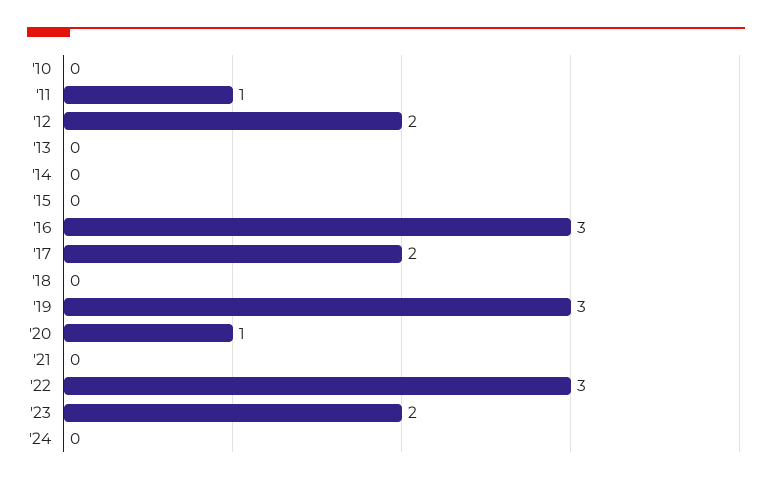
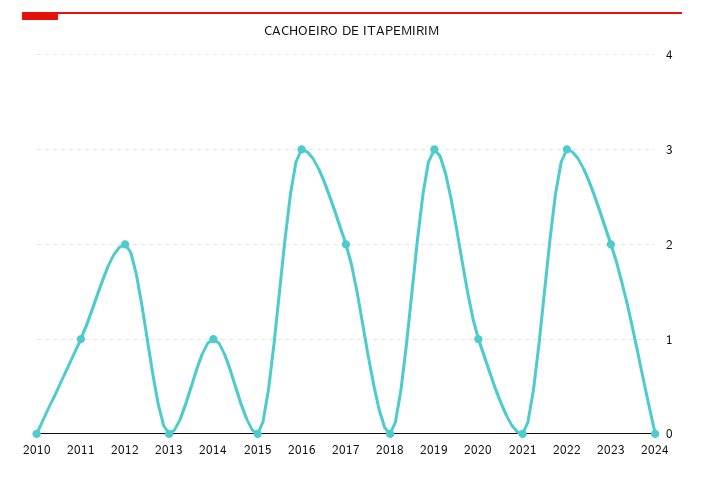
'14: 0 -> 1

